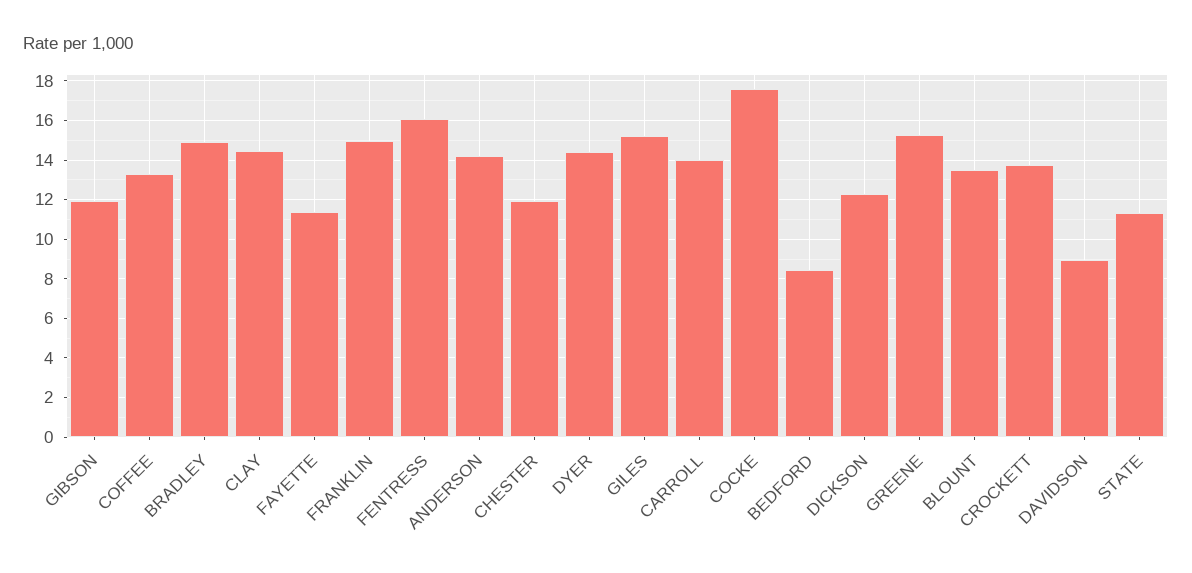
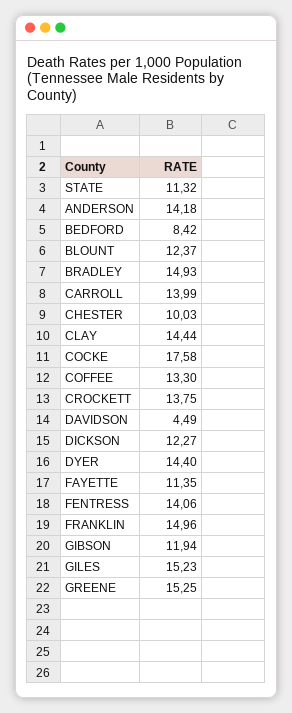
FENTRESS: 16 -> 14.06
CHESTER: 12 -> 10.03
BLOUNT: 13.5 -> 12.37
DAVIDSON: 9 -> 4.49

